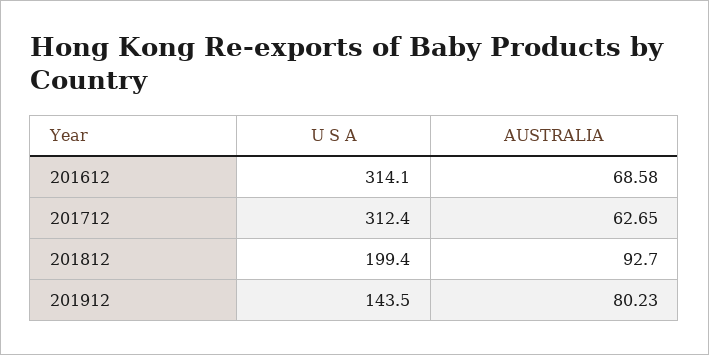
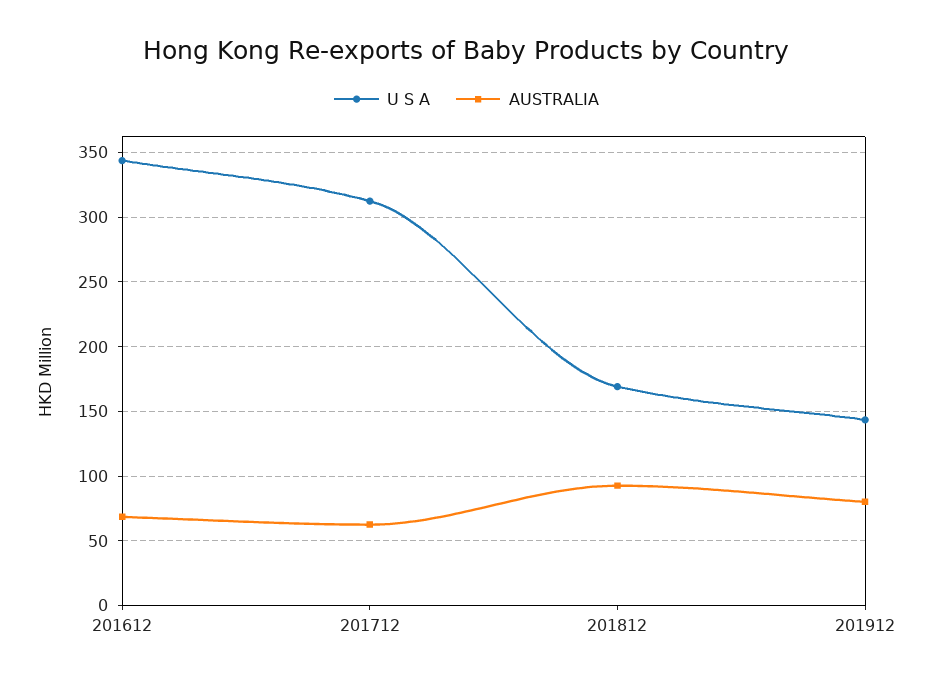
U S A, 201612: 314.1 -> 345
U S A, 201812: 199.4 -> 170

